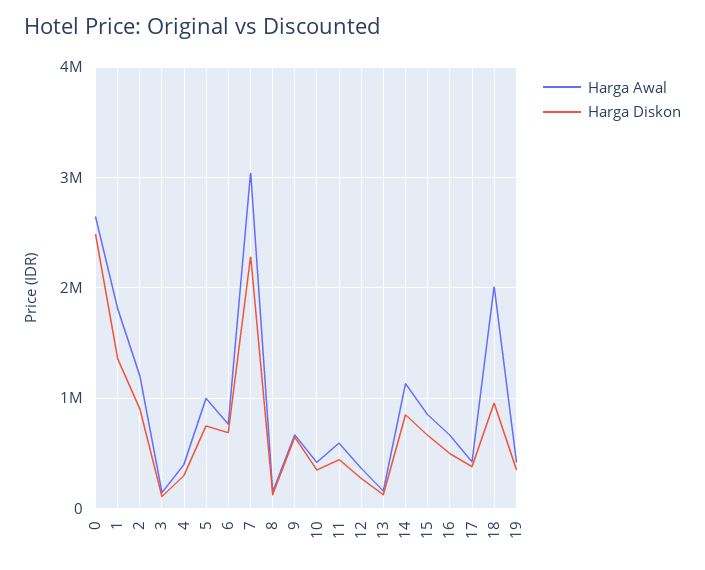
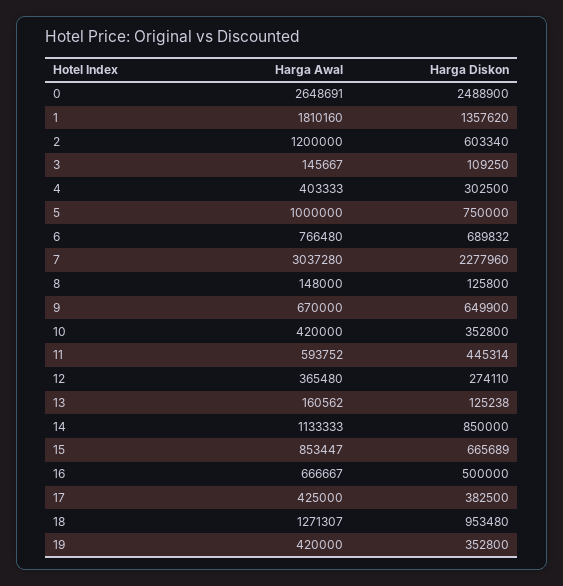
Harga Diskon, 2: 900000 -> 603340
Harga Awal, 18: 2000000 -> 1271307

